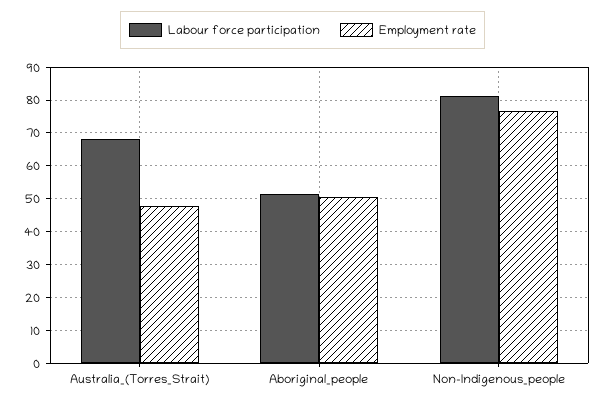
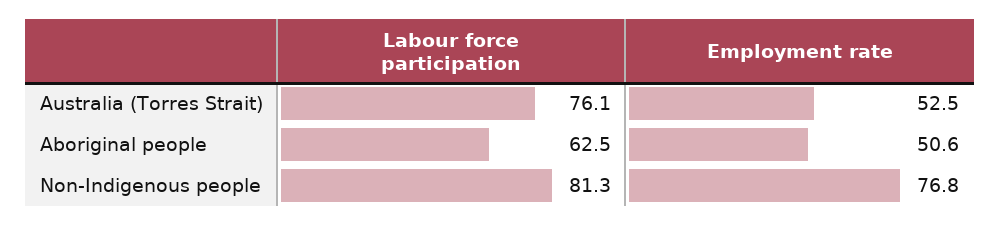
Labour force participation, Australia_(Torres_Strait): 68 -> 76.1
Employment rate, Australia_(Torres_Strait): 48 -> 52.5
Labour force participation, Aboriginal_people: 52 -> 62.5

